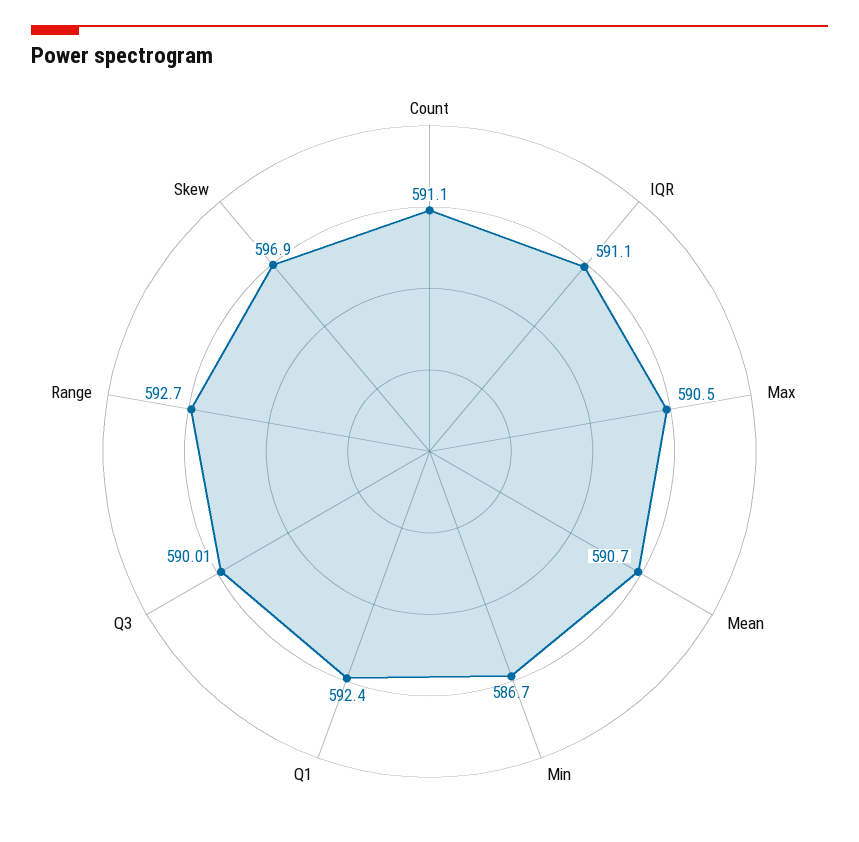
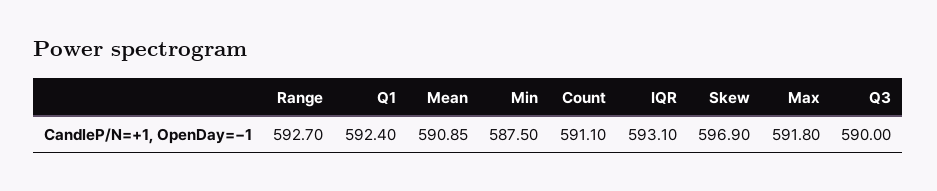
IQR: 591.1 -> 593.1
Max: 590.5 -> 591.8
Mean: 590.7 -> 590.85
Min: 586.7 -> 587.5
Q3: 590.01 -> 590

